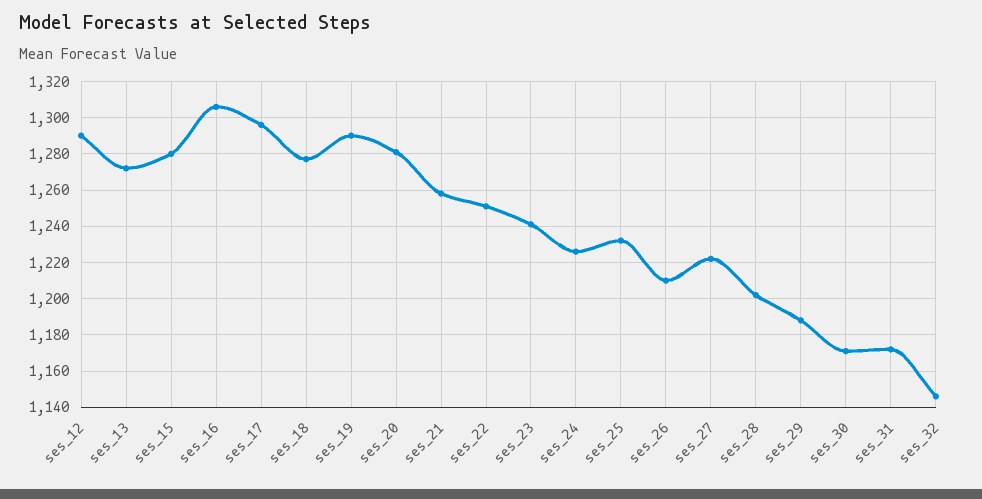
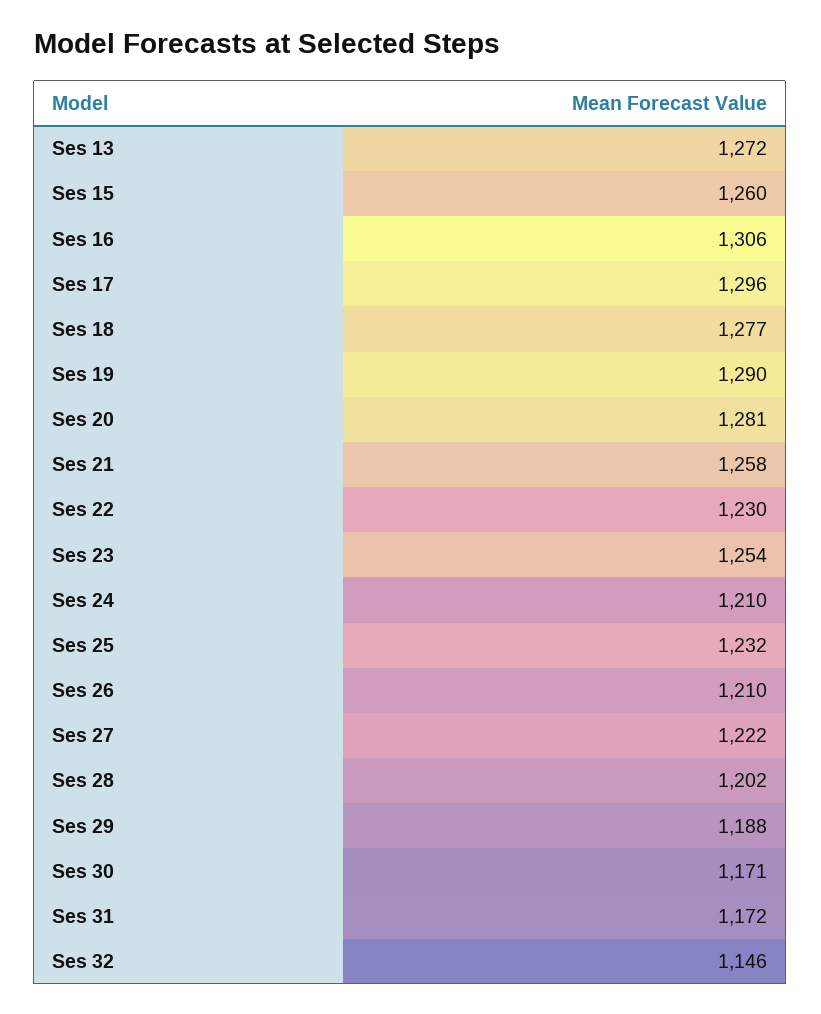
ses_12: 1290 -> none
ses_15: 1280 -> 1260
ses_22: 1250 -> 1230
ses_23: 1240 -> 1254
ses_24: 1225 -> 1210

